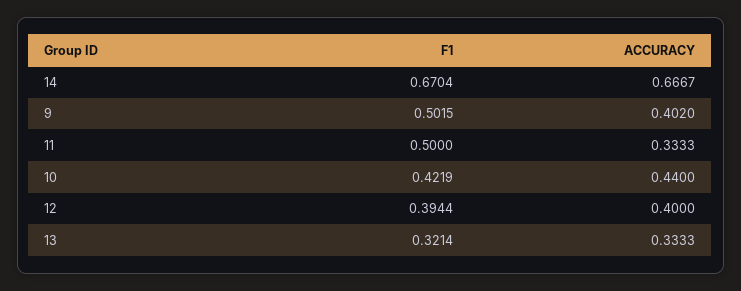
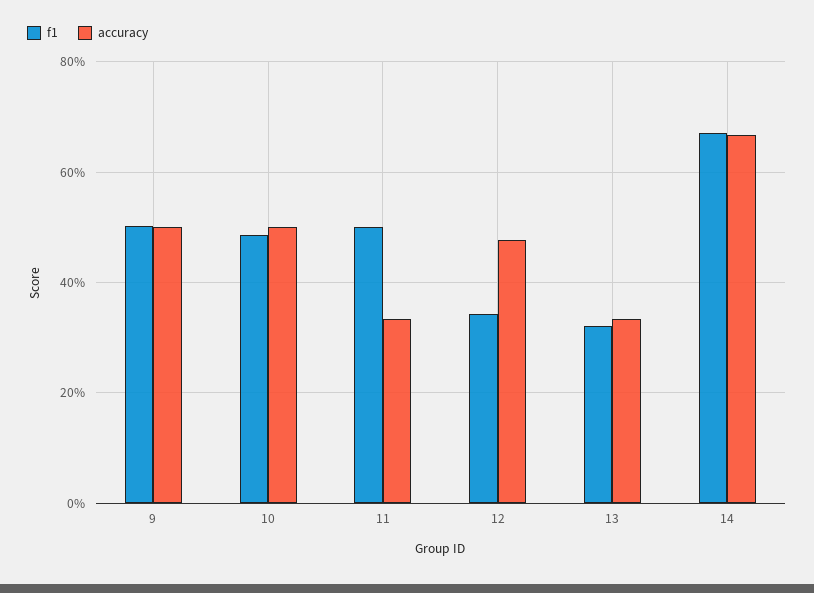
ACCURACY, 9: 0.402 -> 0.5
F1, 10: 0.4219 -> 0.48
ACCURACY, 10: 0.44 -> 0.5
F1, 12: 0.3944 -> 0.34
ACCURACY, 12: 0.4 -> 0.48

